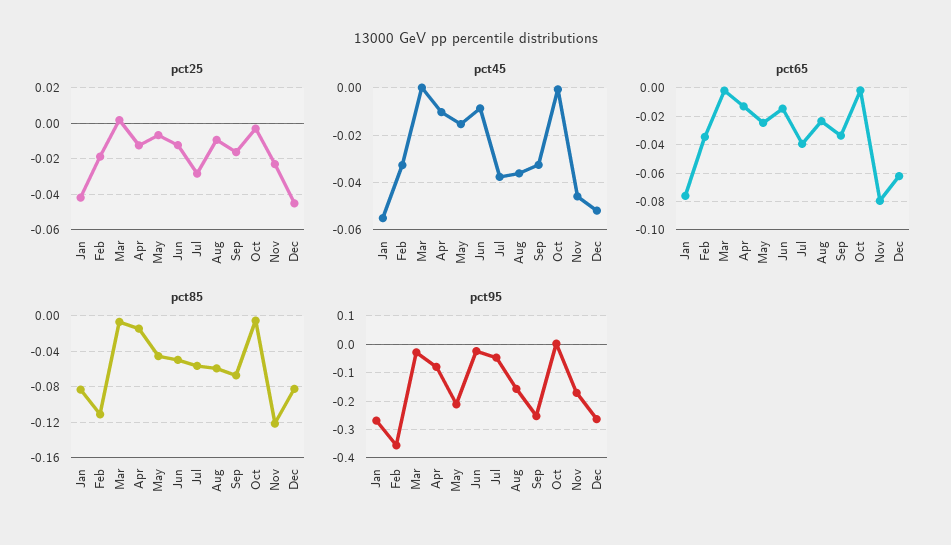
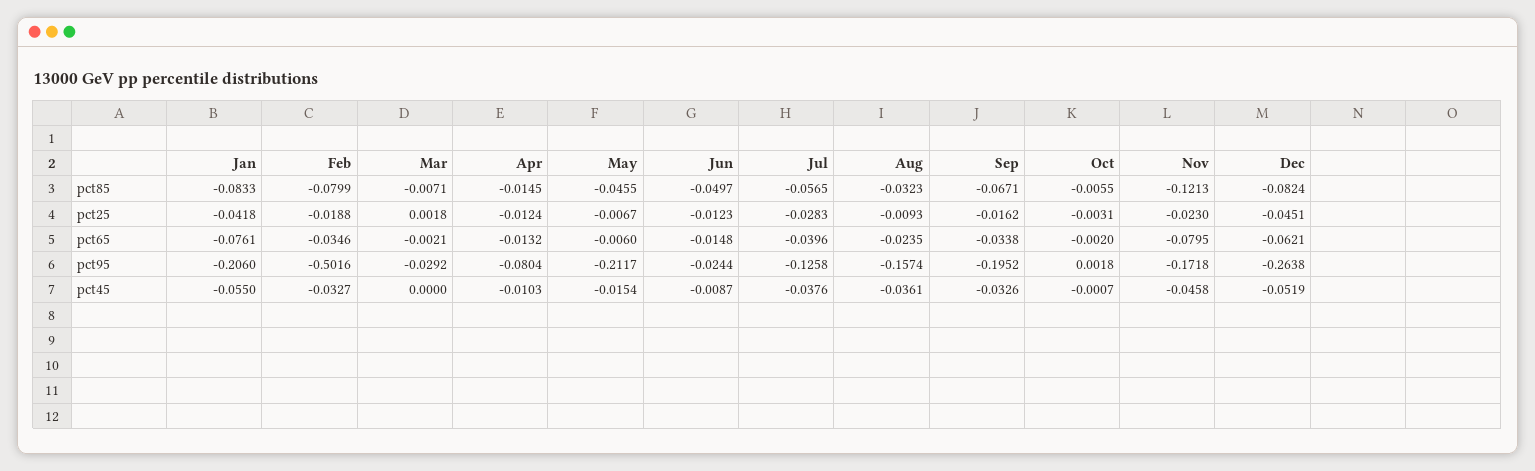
pct65, May: -0.025 -> -0.006
pct85, Feb: -0.11 -> -0.0799
pct85, Aug: -0.06 -> -0.0323
pct95, Jan: -0.275 -> -0.206
pct95, Feb: -0.35 -> -0.5016
pct95, Jul: -0.05 -> -0.1258
pct95, Sep: -0.25 -> -0.1952

